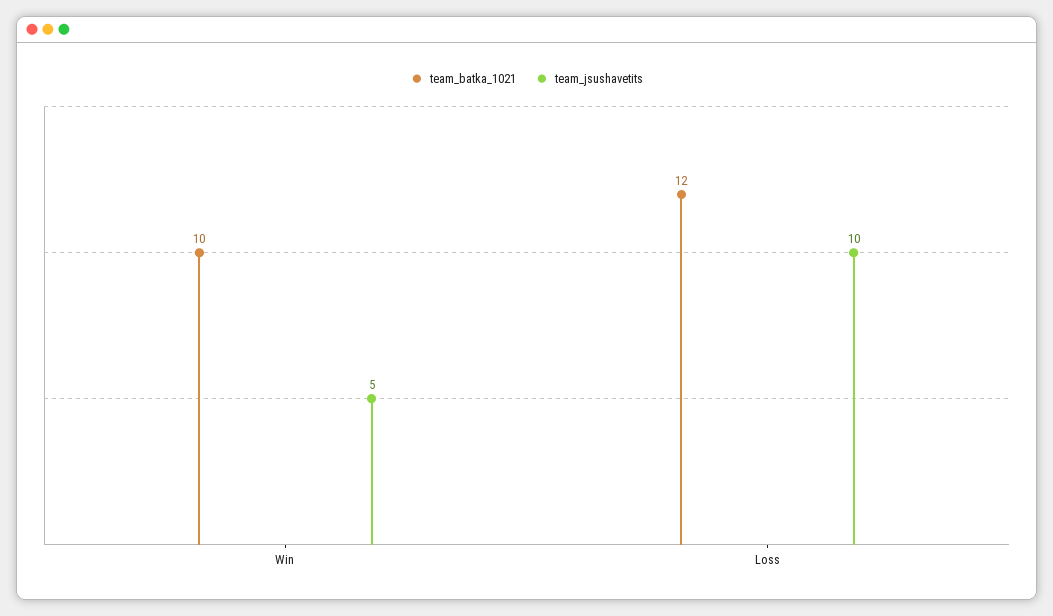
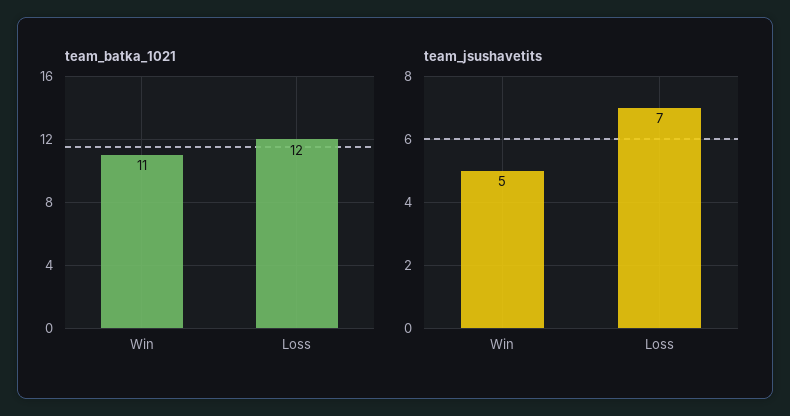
team_batka_1021, Win: 10 -> 11
team_jsushavetits, Loss: 10 -> 7

